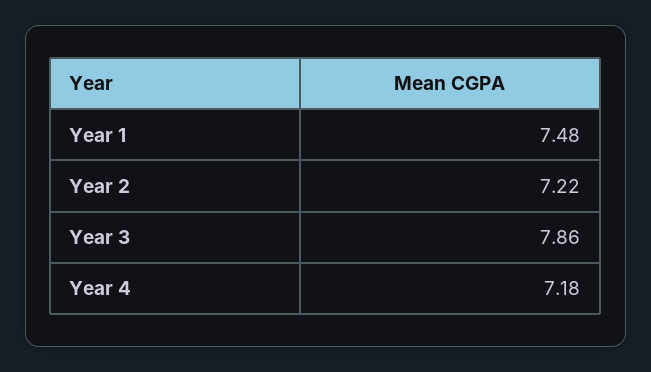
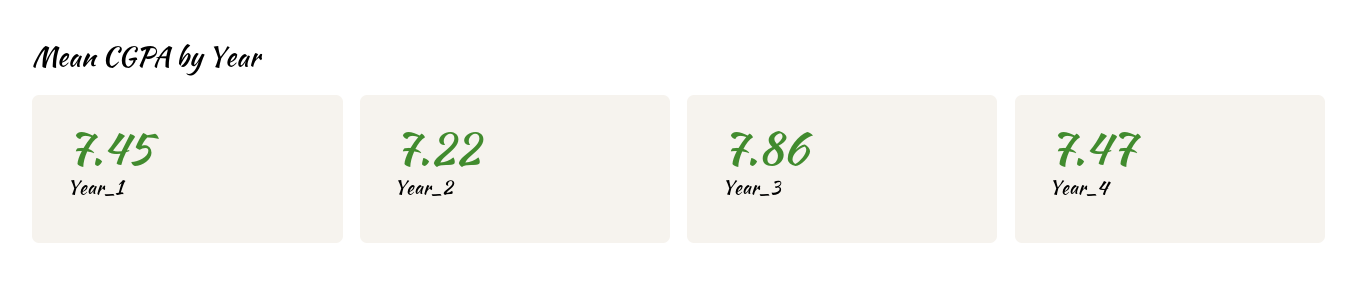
Year 1: 7.48 -> 7.45
Year 4: 7.18 -> 7.47

